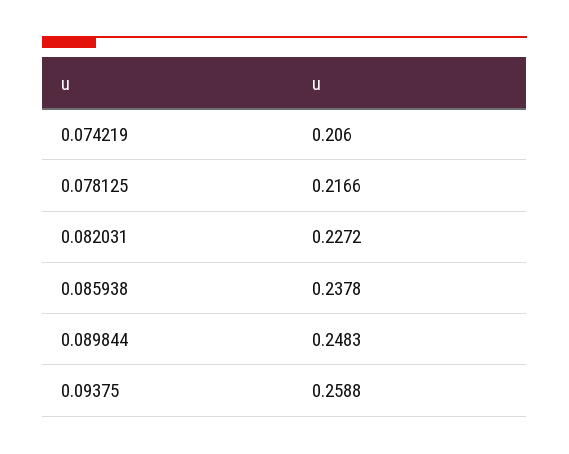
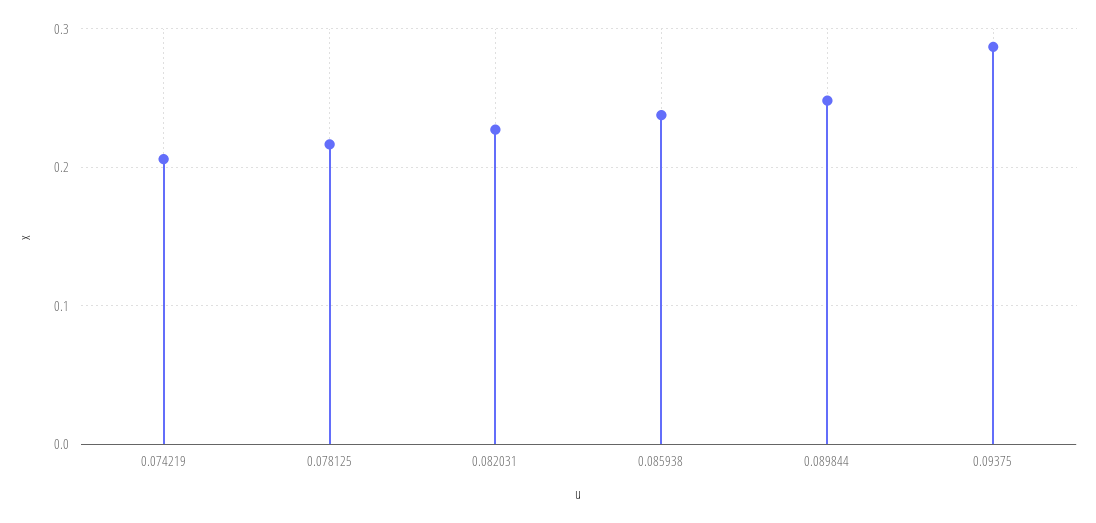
0.09375: 0.2588 -> 0.29

